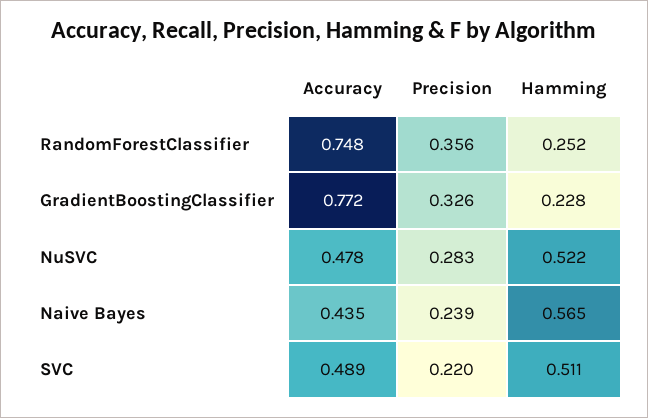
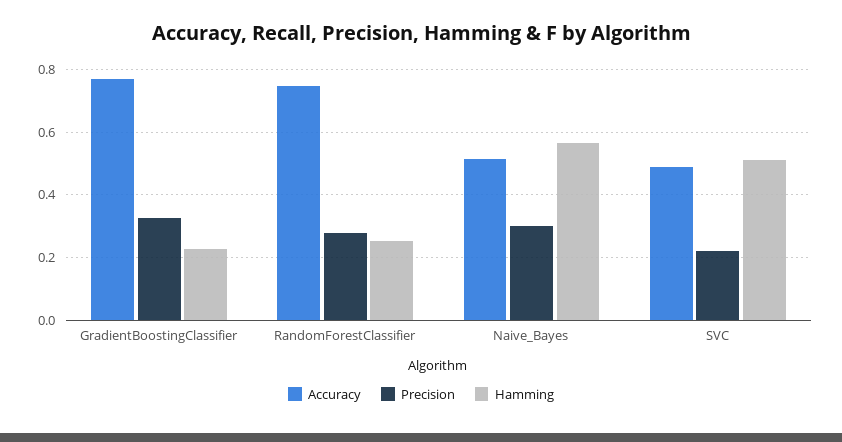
Precision, RandomForestClassifier: 0.356 -> 0.28
Accuracy, NuSVC: 0.478 -> none
Precision, NuSVC: 0.283 -> none
Hamming, NuSVC: 0.522 -> none
Accuracy, Naive Bayes: 0.435 -> 0.52
Precision, Naive Bayes: 0.239 -> 0.3

